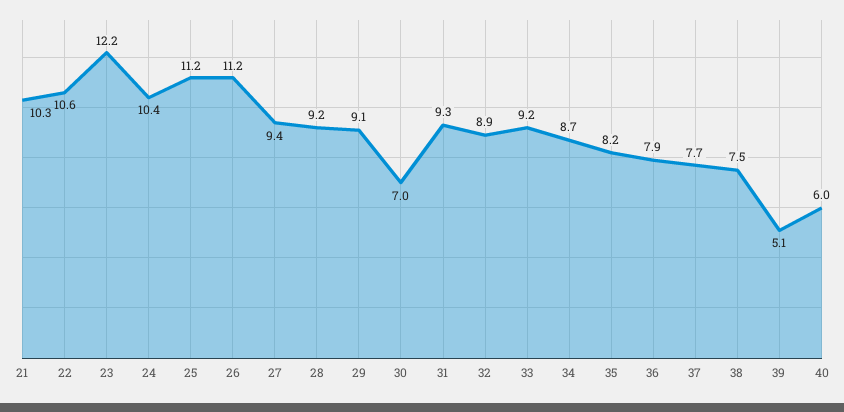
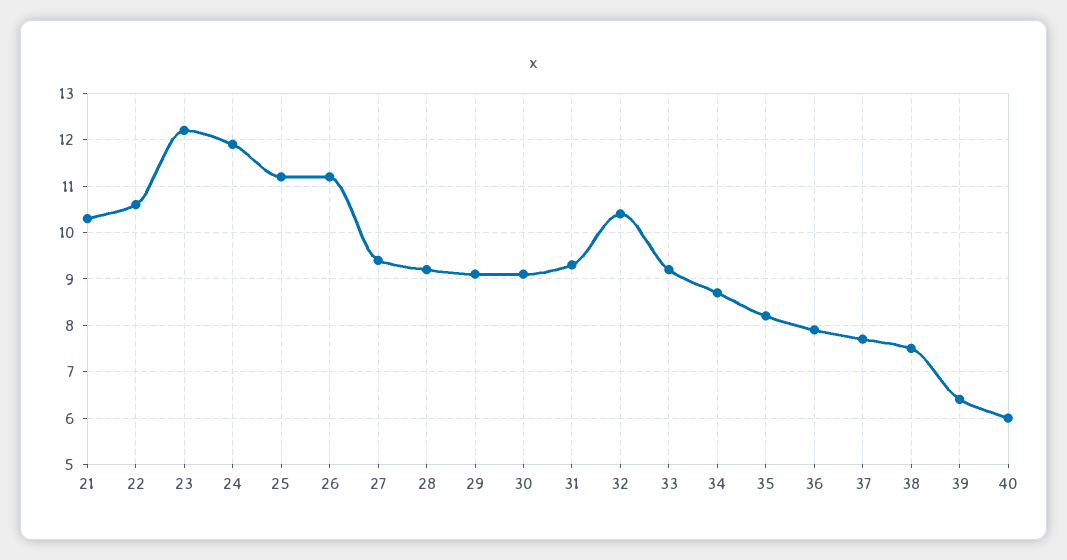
24: 10.4 -> 12
30: 7 -> 9
32: 8.9 -> 10.5
39: 5.1 -> 6.5

